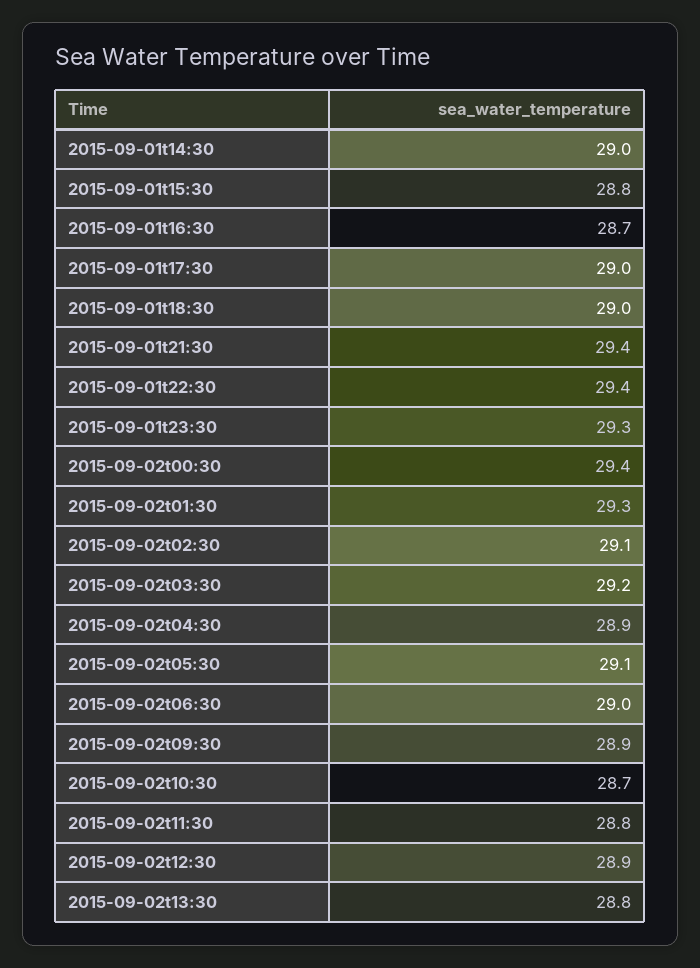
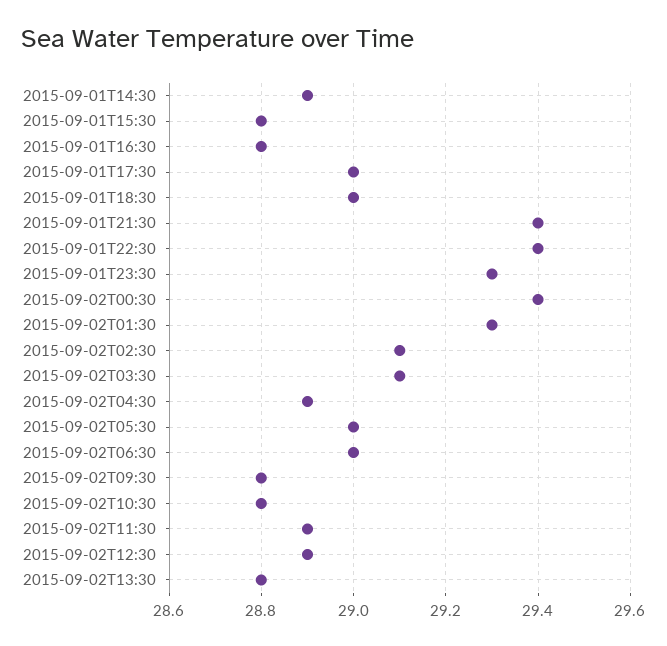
2015-09-01t14:30: 29 -> 28.9
2015-09-01t16:30: 28.7 -> 28.8
2015-09-02t03:30: 29.2 -> 29.1
2015-09-02t05:30: 29.1 -> 29
2015-09-02t09:30: 28.9 -> 28.8
2015-09-02t10:30: 28.7 -> 28.8
2015-09-02t11:30: 28.8 -> 28.9

